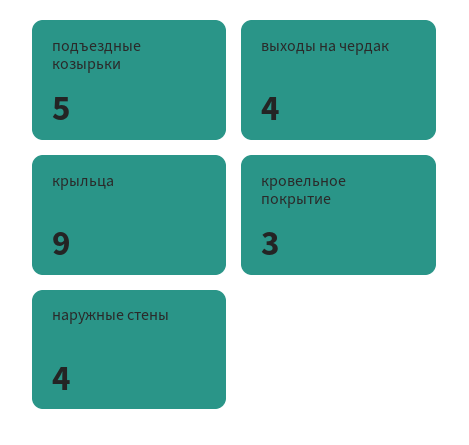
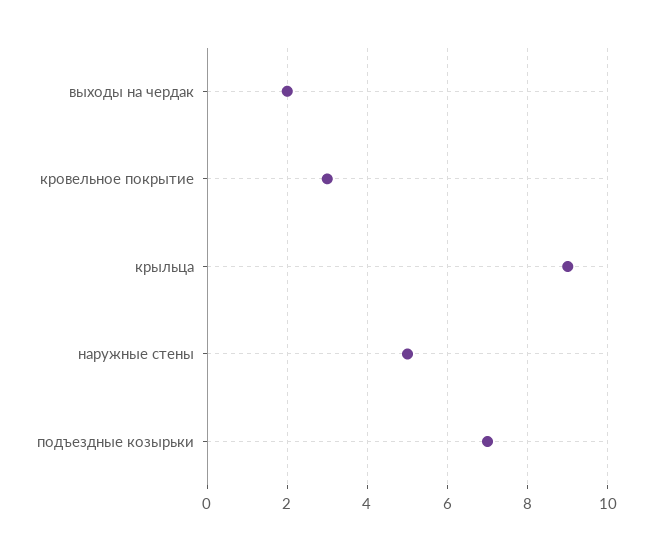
подъездные козырьки: 5 -> 7
выходы на чердак: 4 -> 2
наружные стены: 4 -> 5

